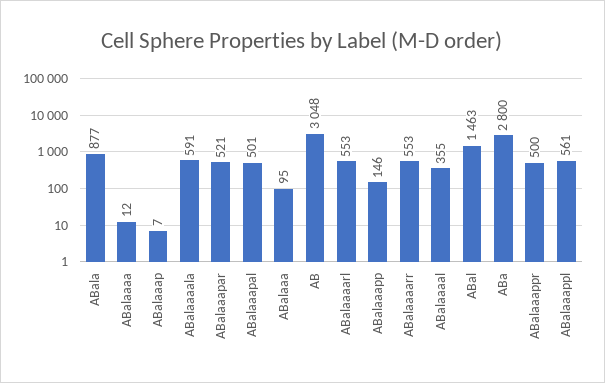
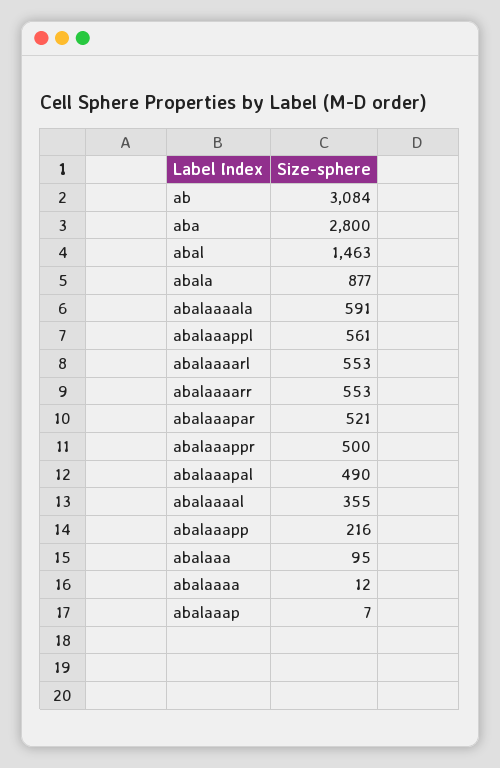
ABalaaapal: 501 -> 490
AB: 3048 -> 3084
ABalaaapp: 146 -> 216

